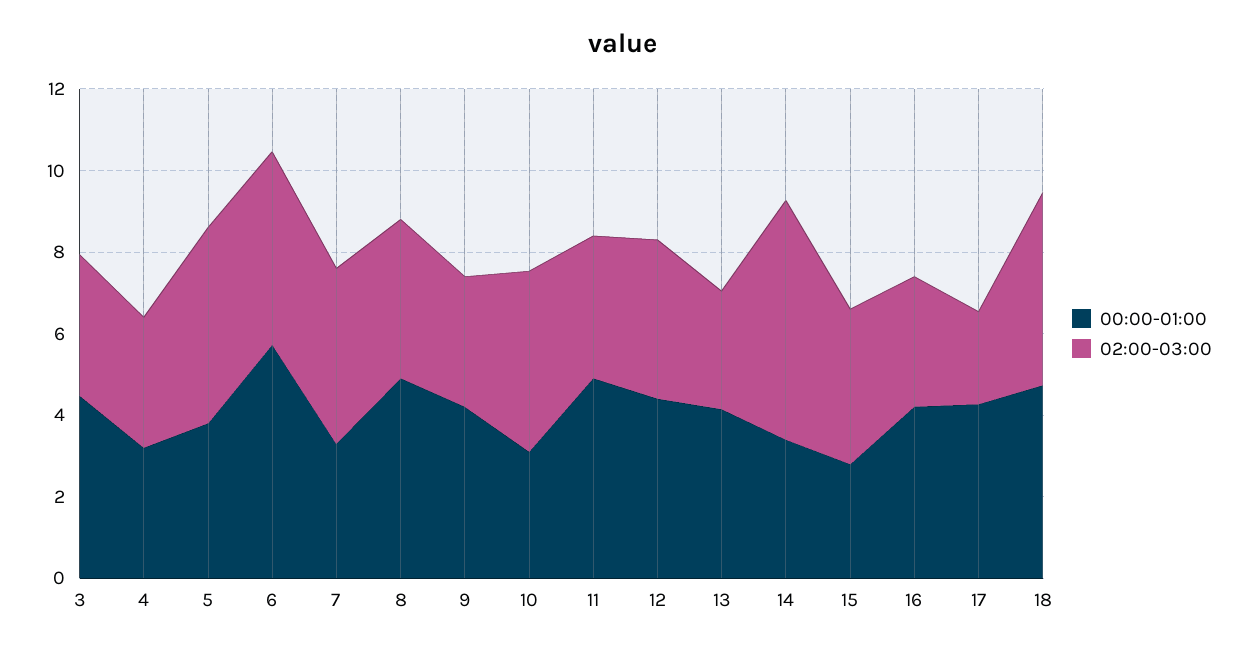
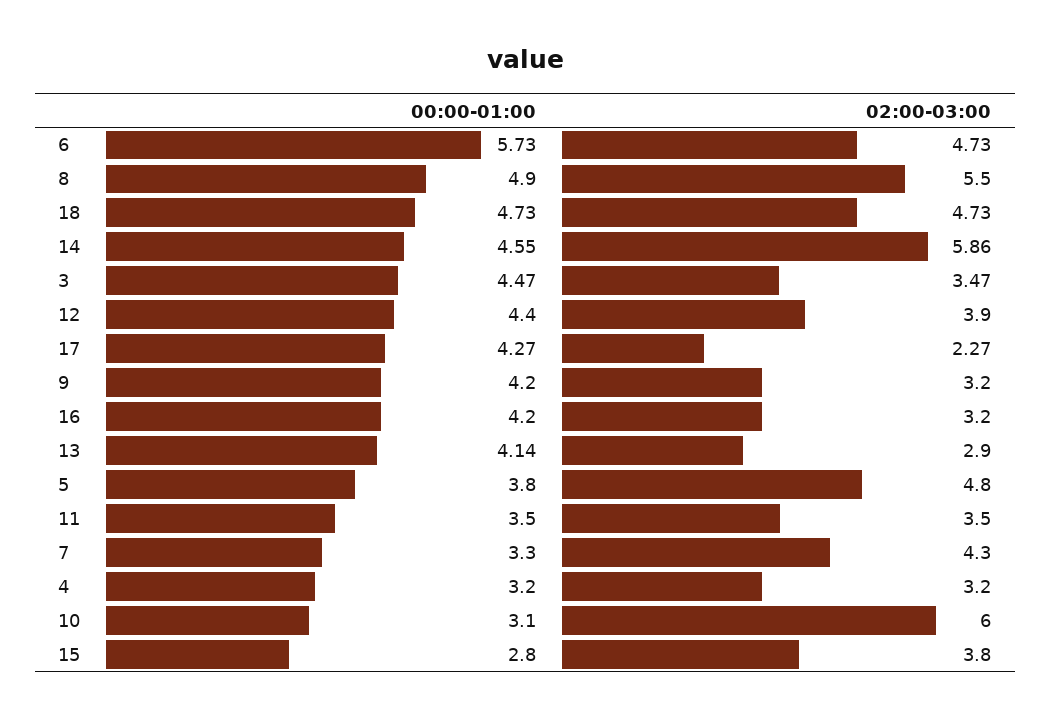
02:00-03:00, 8: 4 -> 5.5
02:00-03:00, 10: 4.5 -> 6
00:00-01:00, 11: 5 -> 3.5
00:00-01:00, 14: 3.5 -> 4.55

